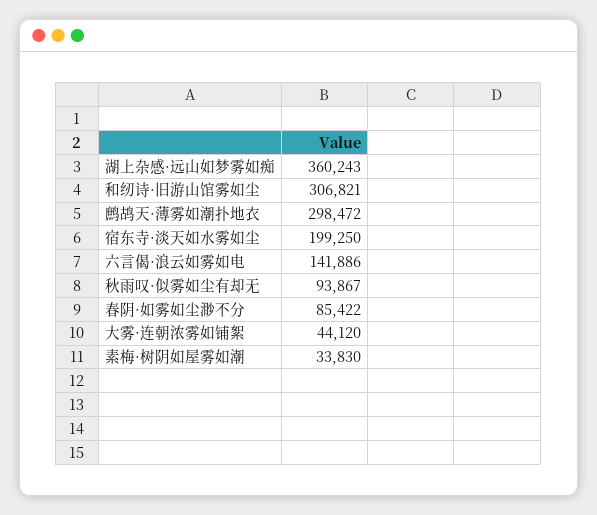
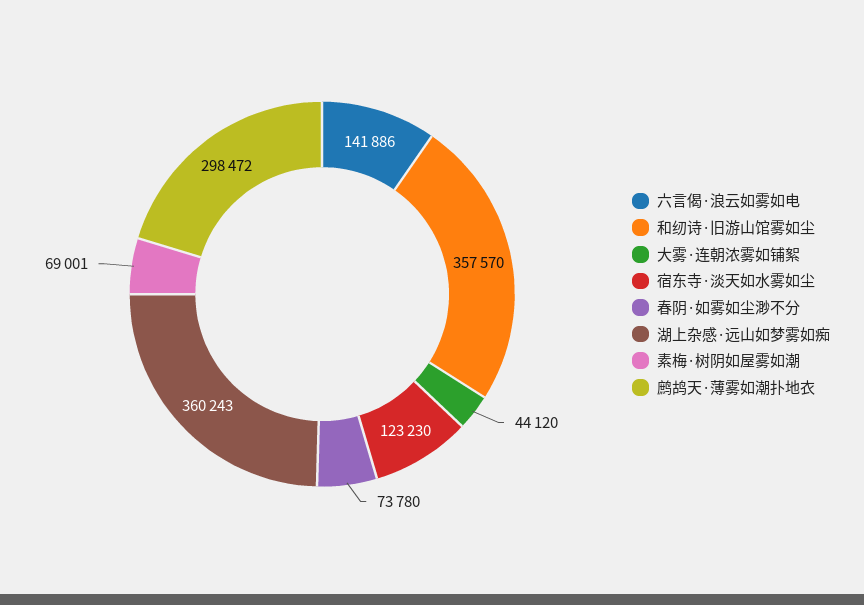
和纫诗·旧游山馆雾如尘: 306821 -> 357570
宿东寺·淡天如水雾如尘: 199250 -> 123230
秋雨叹·似雾如尘有却无: 93867 -> none
春阴·如雾如尘渺不分: 85422 -> 73780
素梅·树阴如屋雾如潮: 33830 -> 69001

